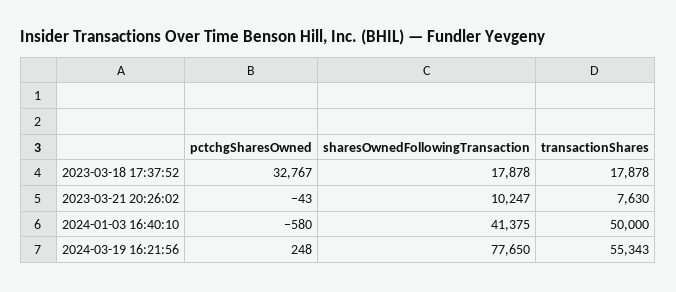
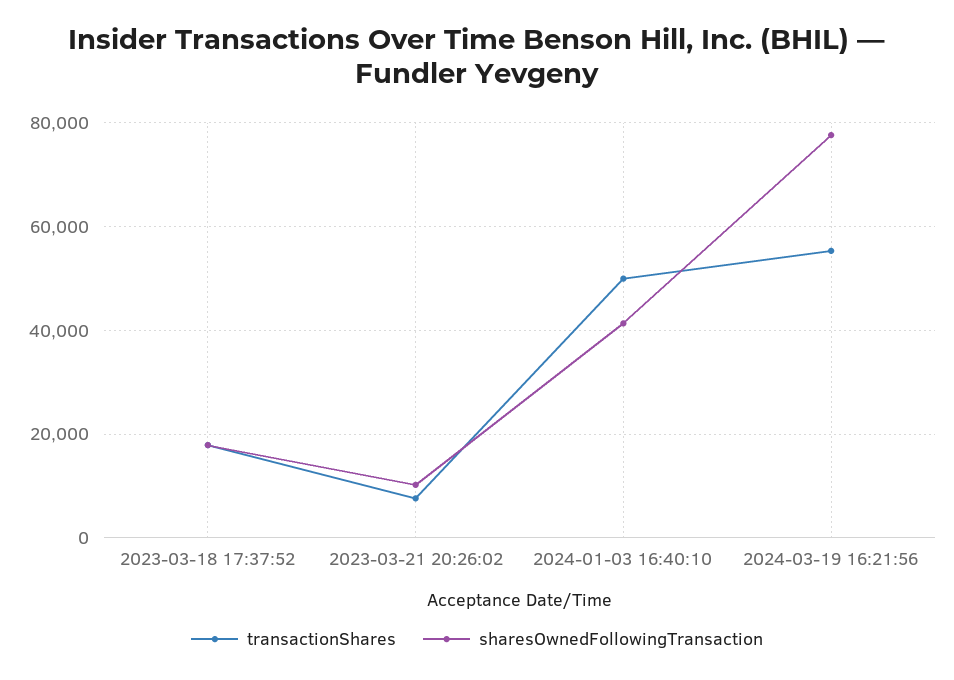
pctchgSharesOwned, 2023-03-18 17:37:52: 32767 -> none
pctchgSharesOwned, 2023-03-21 20:26:02: -43 -> none
pctchgSharesOwned, 2024-01-03 16:40:10: -580 -> none
pctchgSharesOwned, 2024-03-19 16:21:56: 248 -> none

